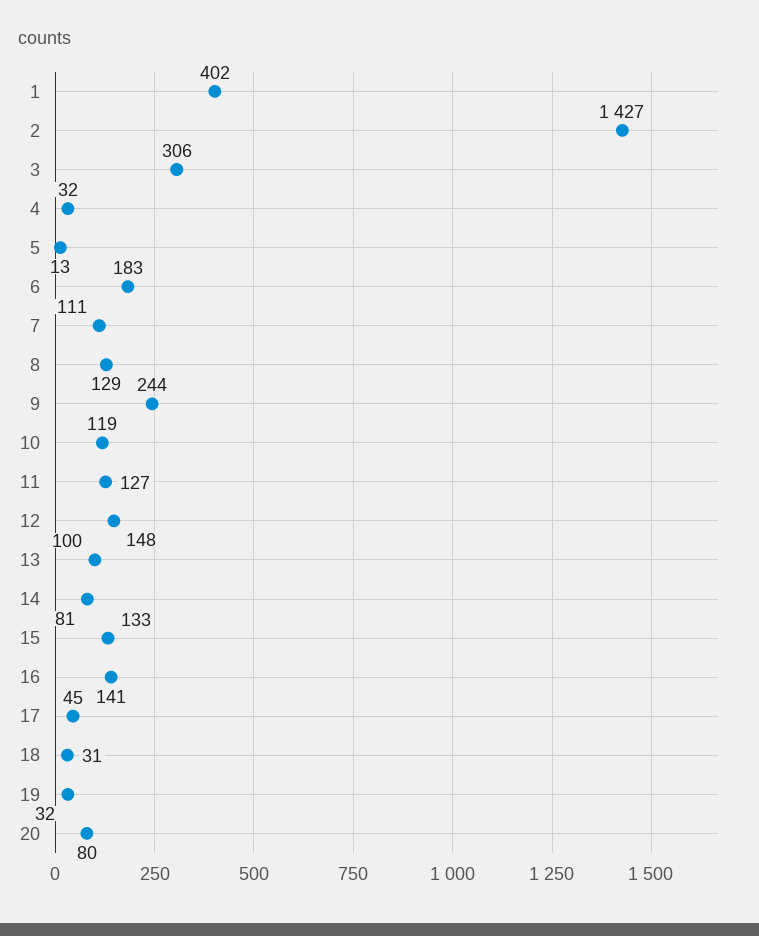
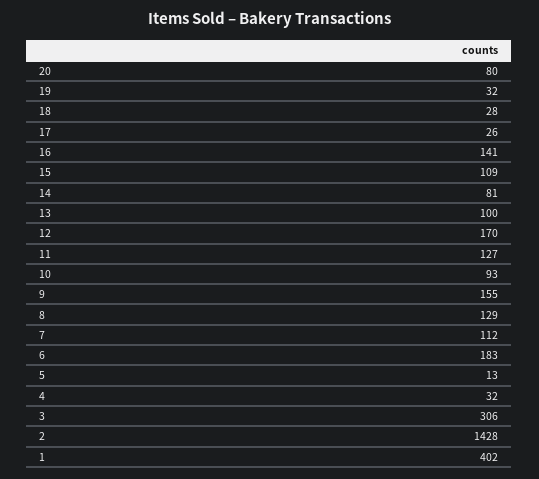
2: 1427 -> 1428
7: 111 -> 112
9: 244 -> 155
10: 119 -> 93
12: 148 -> 170
15: 133 -> 109
17: 45 -> 26
18: 31 -> 28

